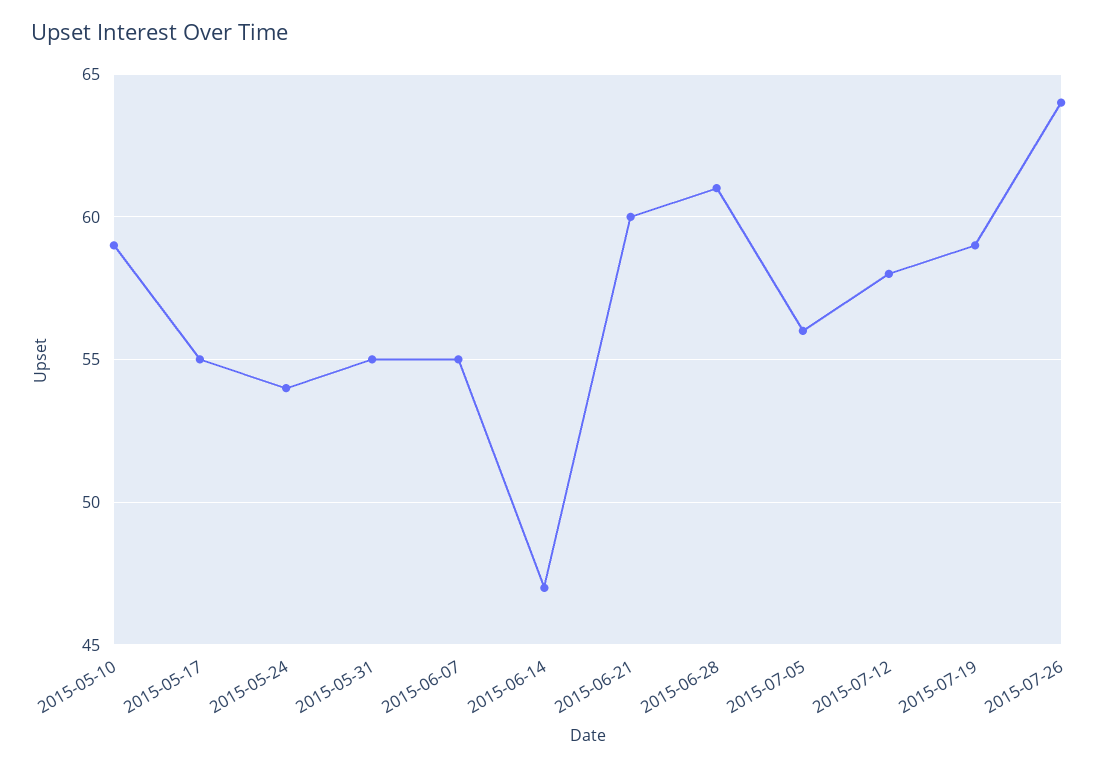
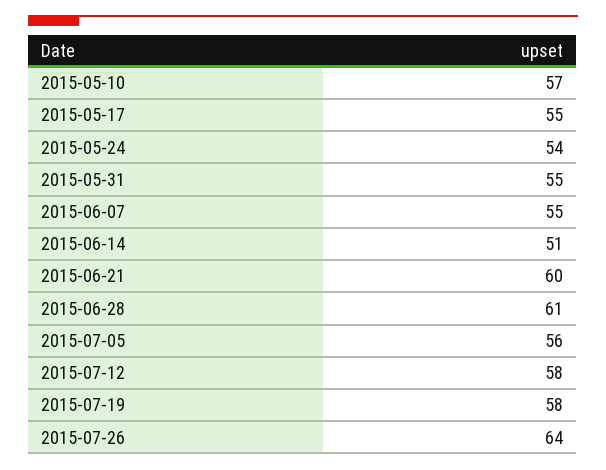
2015-05-10: 59 -> 57
2015-06-14: 47 -> 51
2015-07-19: 59 -> 58

